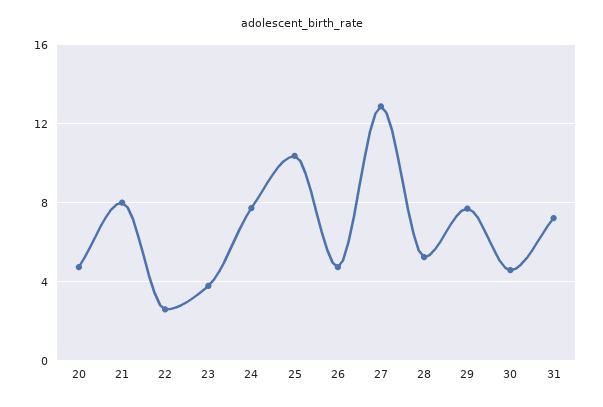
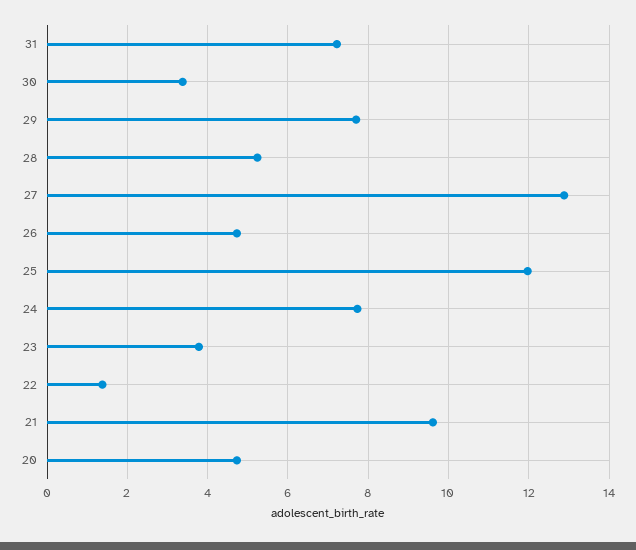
21: 8 -> 9.6
22: 2.5 -> 1.4
25: 10.5 -> 12
30: 4.5 -> 3.4

